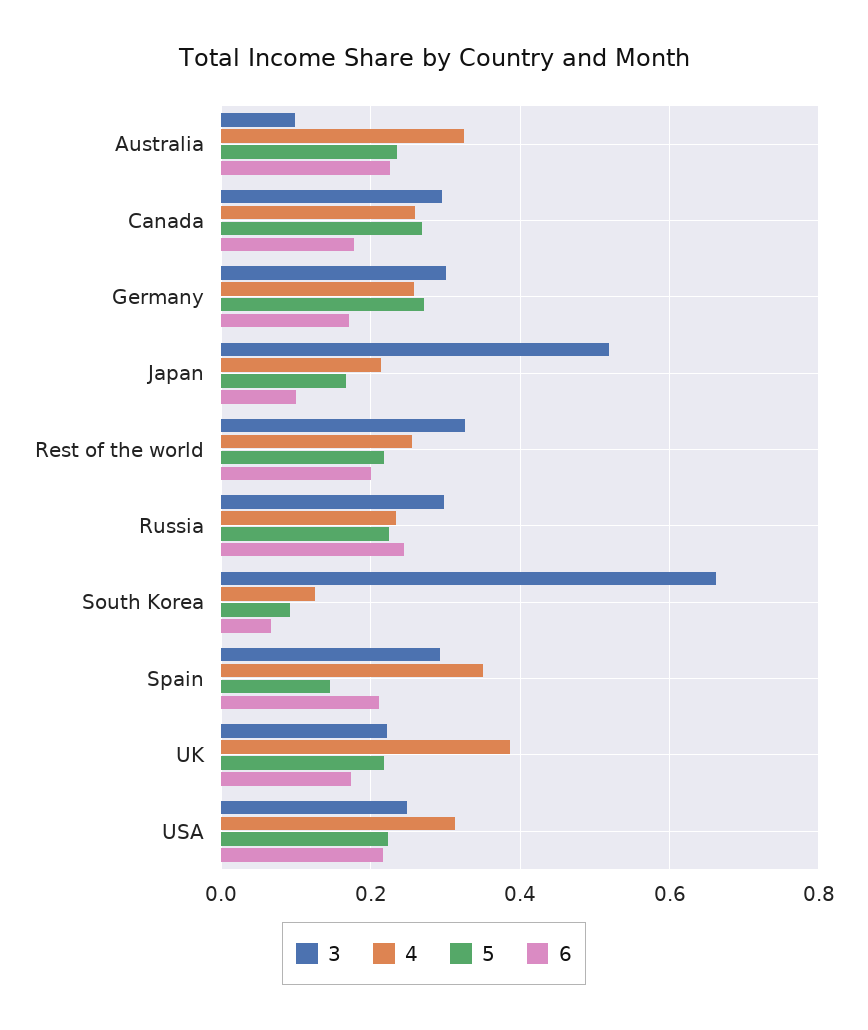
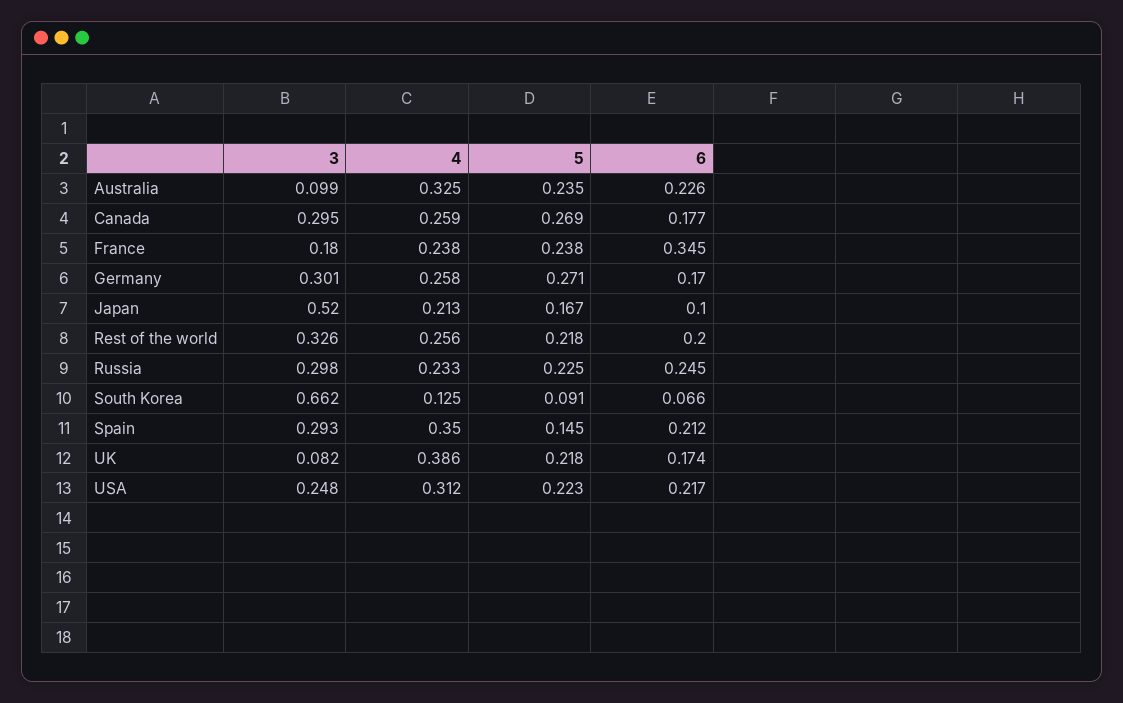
3, UK: 0.22 -> 0.082
3, France: none -> 0.18
4, France: none -> 0.238
5, France: none -> 0.238
6, France: none -> 0.345

